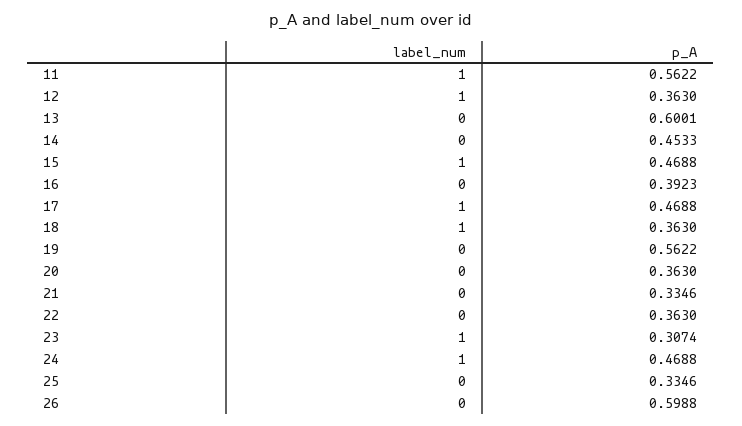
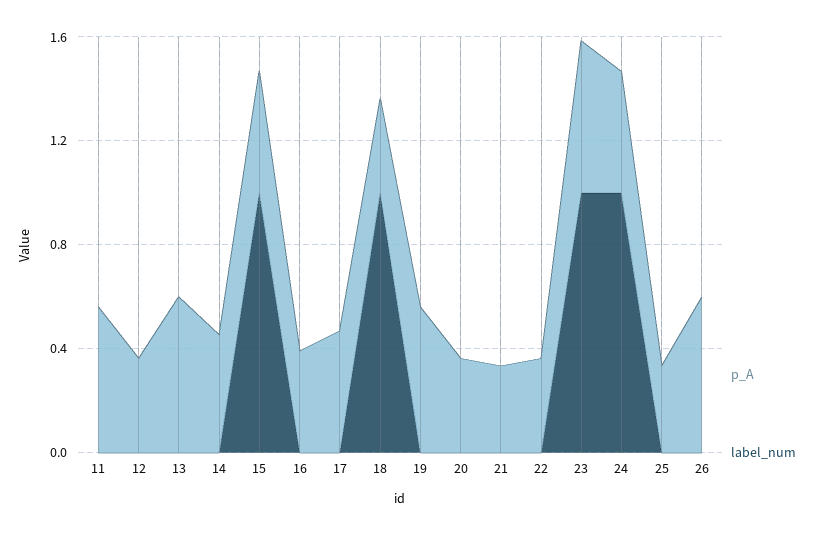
label_num, 11: 1 -> 0
label_num, 12: 1 -> 0
label_num, 17: 1 -> 0
p_A, 23: 0.3074 -> 0.6

